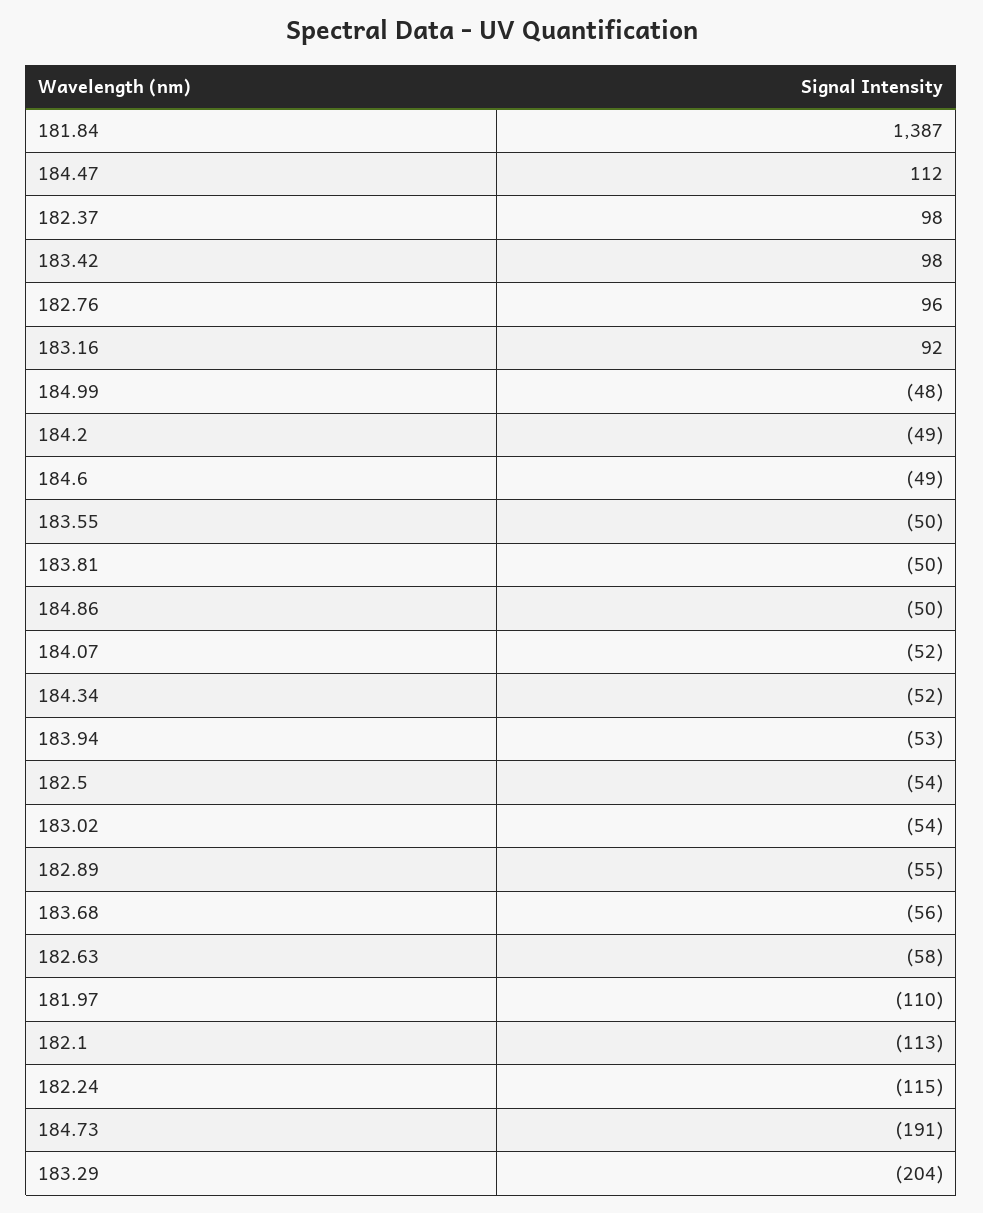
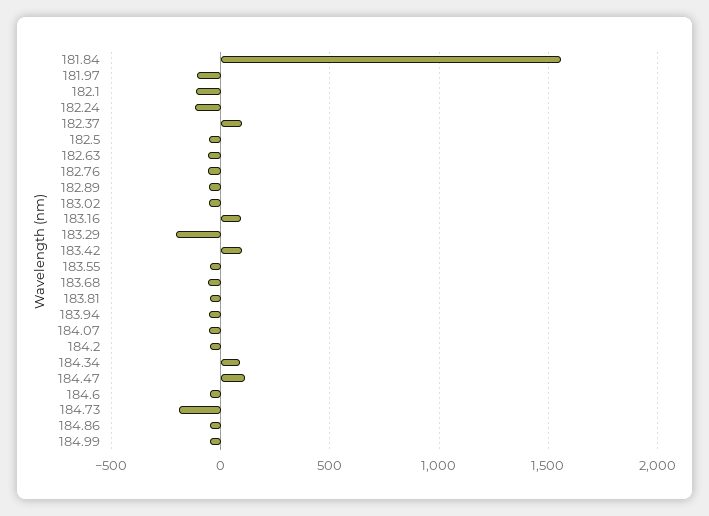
181.84: 1387 -> 1550
182.76: 96 -> -50
184.34: -52 -> 100

